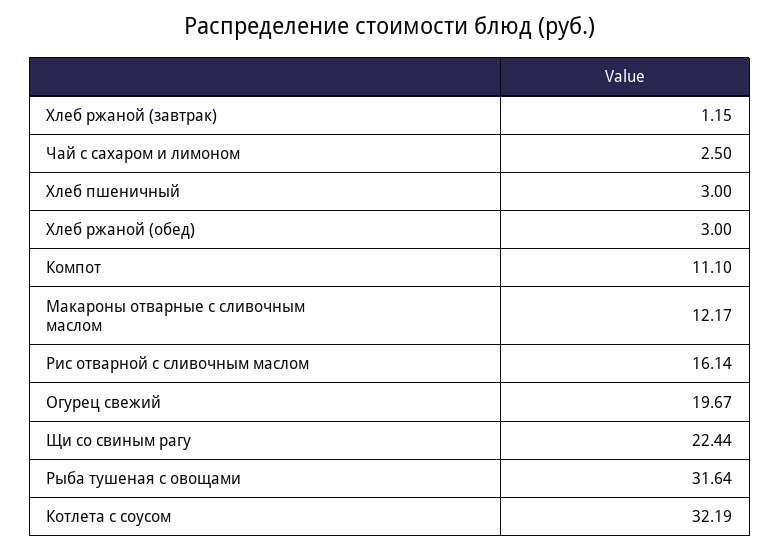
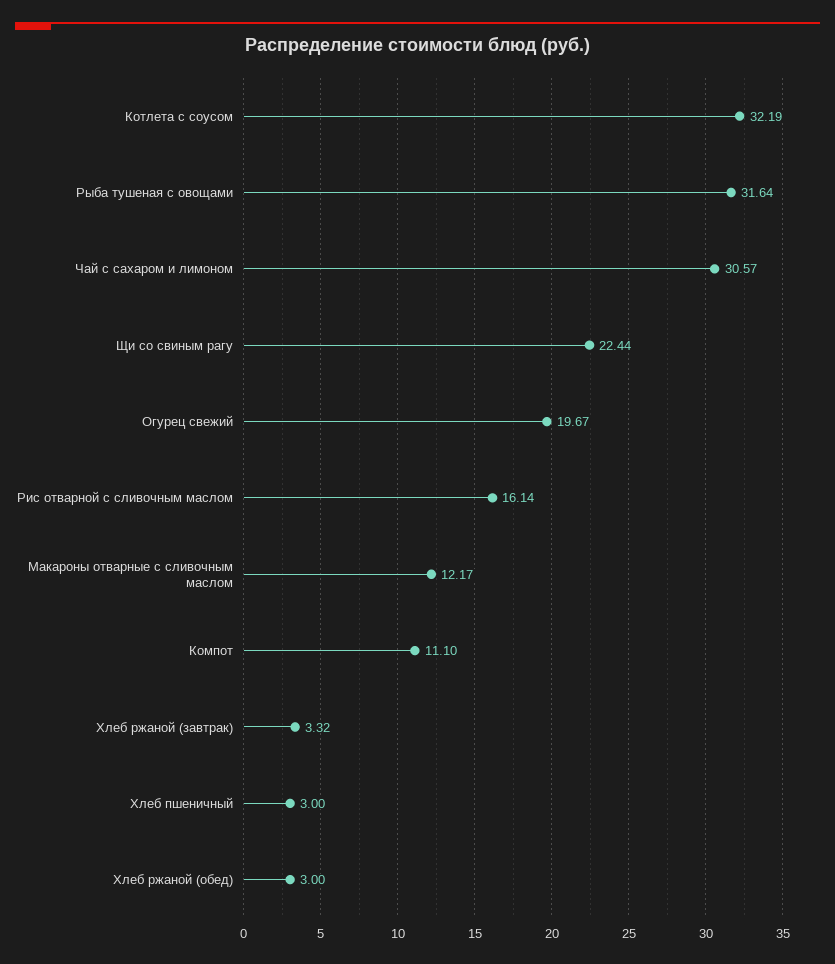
Хлеб ржаной (завтрак): 1.15 -> 3.32
Чай с сахаром и лимоном: 2.5 -> 30.57

